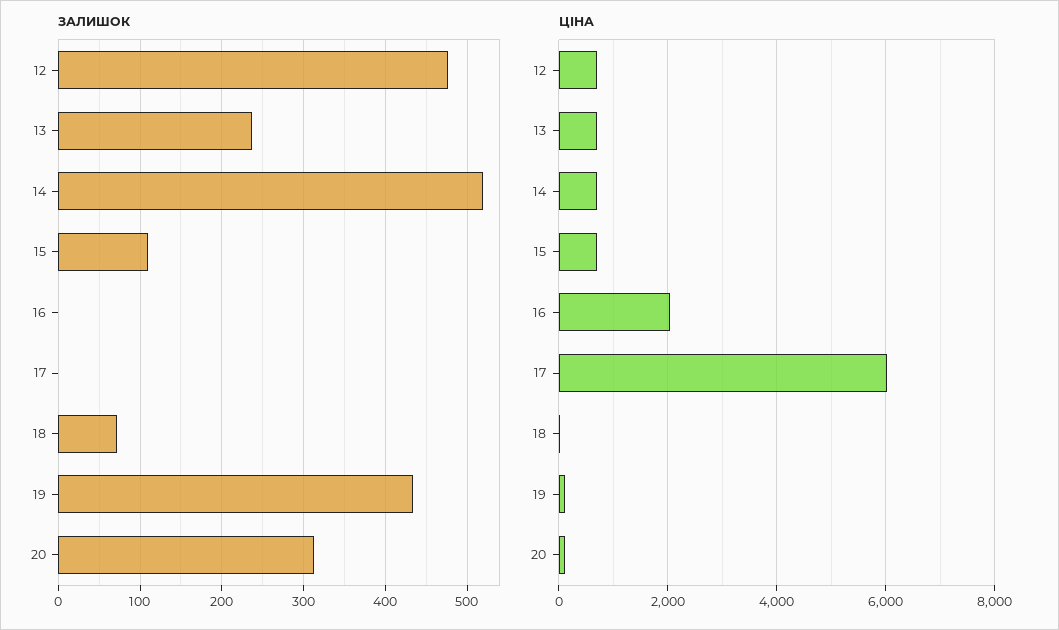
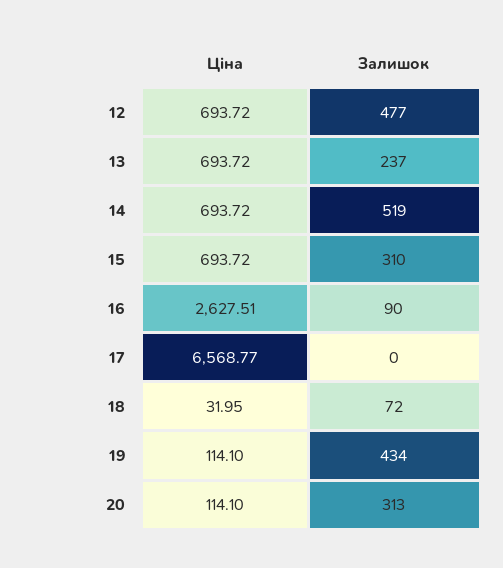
ЗАЛИШОК, 15: 110 -> 310
ЗАЛИШОК, 16: 0 -> 90
ЦІНА, 16: 2000 -> 2627.51
ЦІНА, 17: 6000 -> 6568.77

